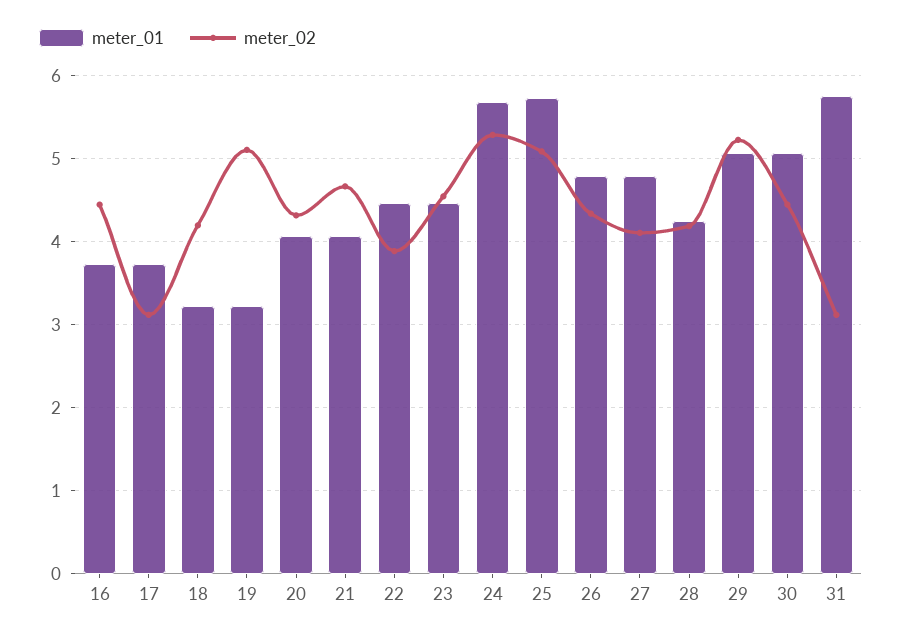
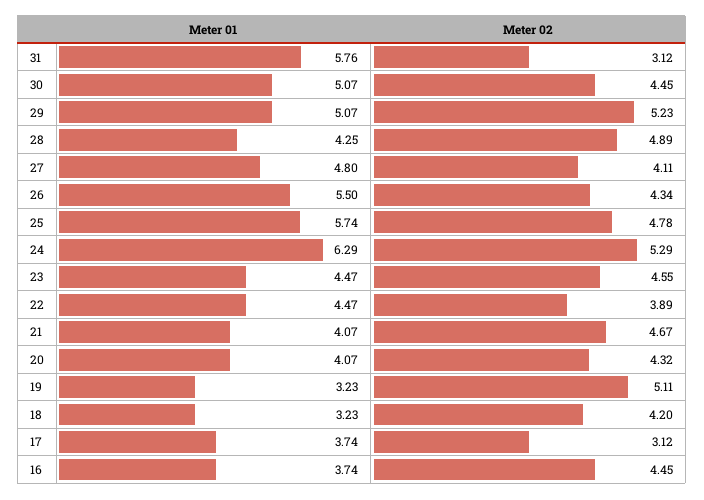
meter_01, 24: 5.7 -> 6.29
meter_02, 25: 5.1 -> 4.78
meter_01, 26: 4.8 -> 5.5
meter_02, 28: 4.2 -> 4.89

